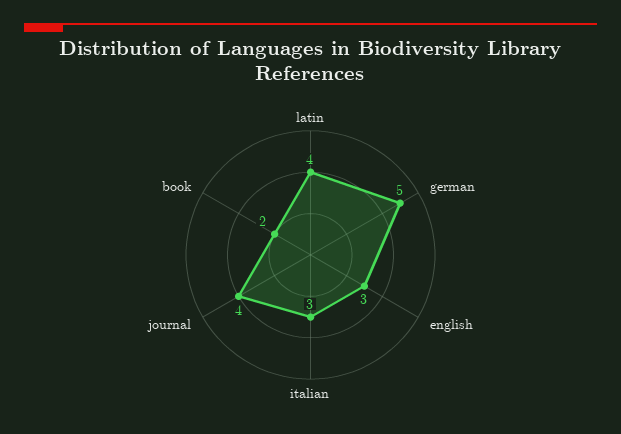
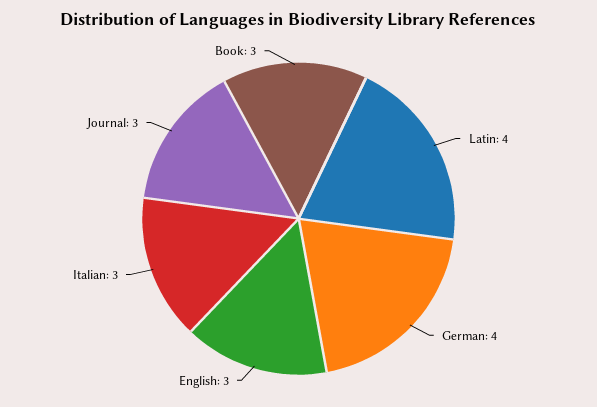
german: 5 -> 4
journal: 4 -> 3
book: 2 -> 3

